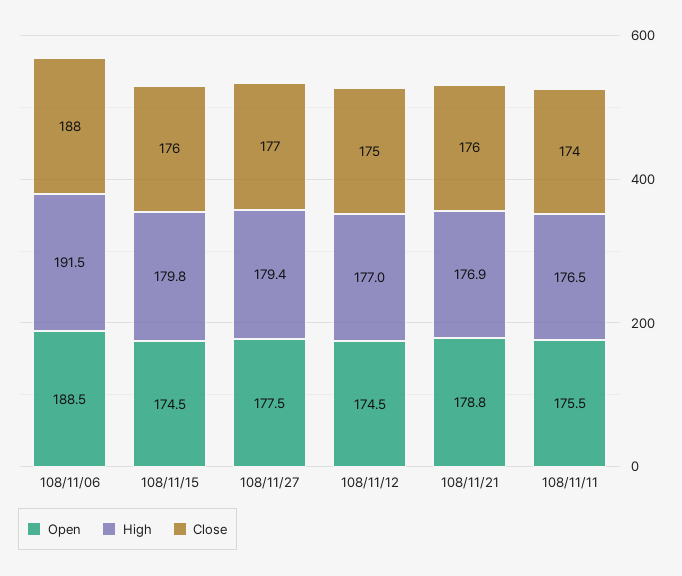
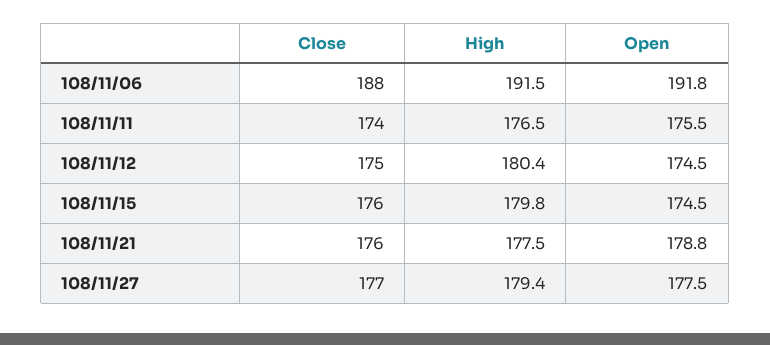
Open, 108/11/06: 188.5 -> 191.8
High, 108/11/12: 177 -> 180.4
High, 108/11/21: 176.9 -> 177.5

